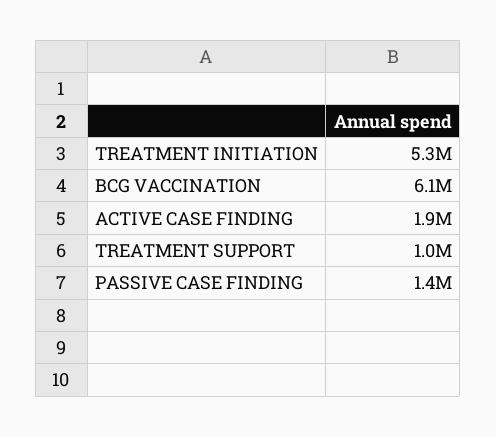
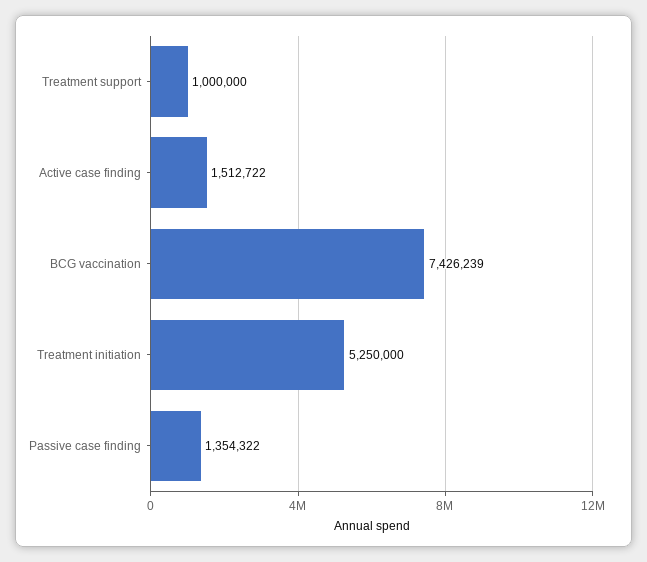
BCG VACCINATION: 6100000 -> 7426239
ACTIVE CASE FINDING: 1900000 -> 1512722

